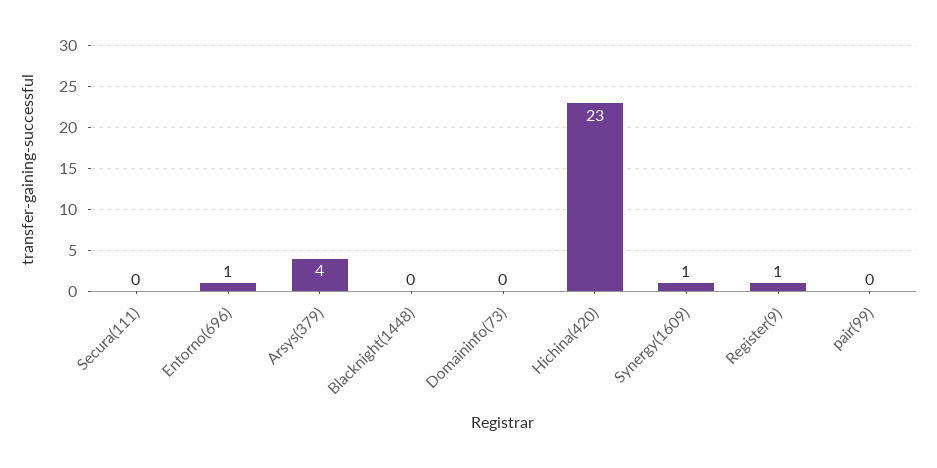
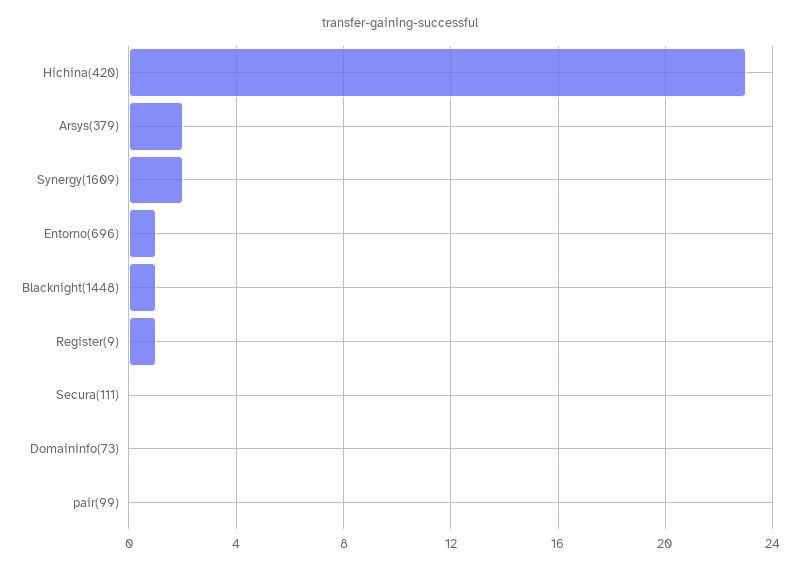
Arsys(379): 4 -> 2
Blacknight(1448): 0 -> 1
Synergy(1609): 1 -> 2

